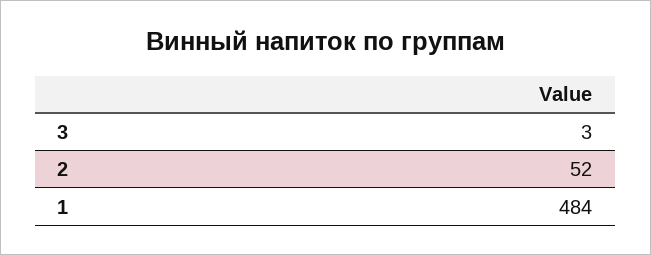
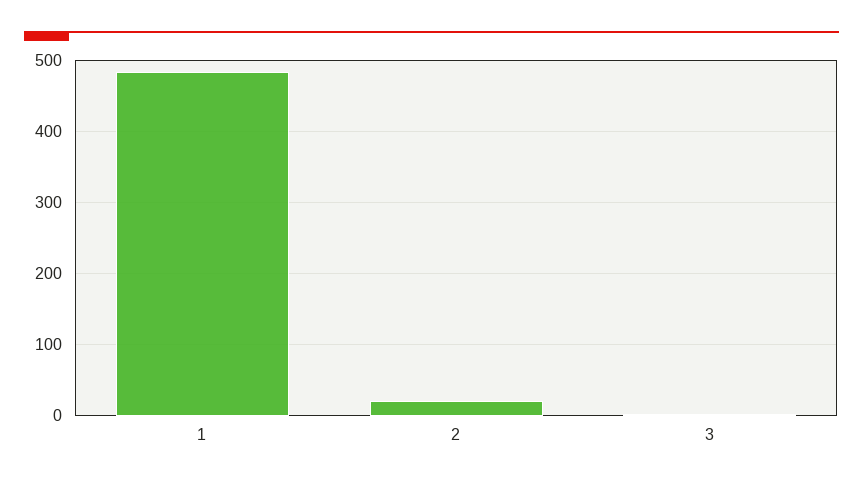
2: 52 -> 20

